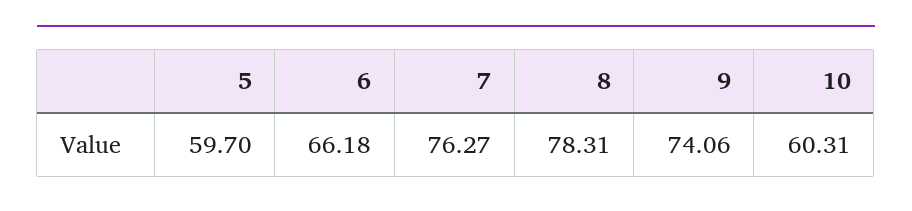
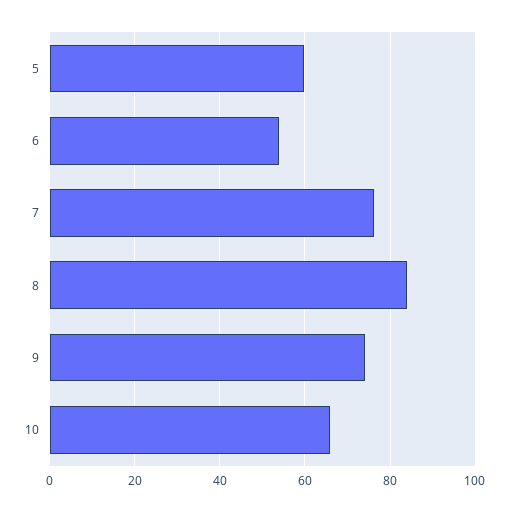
6: 66.18 -> 54
8: 78.31 -> 84
10: 60.31 -> 66

